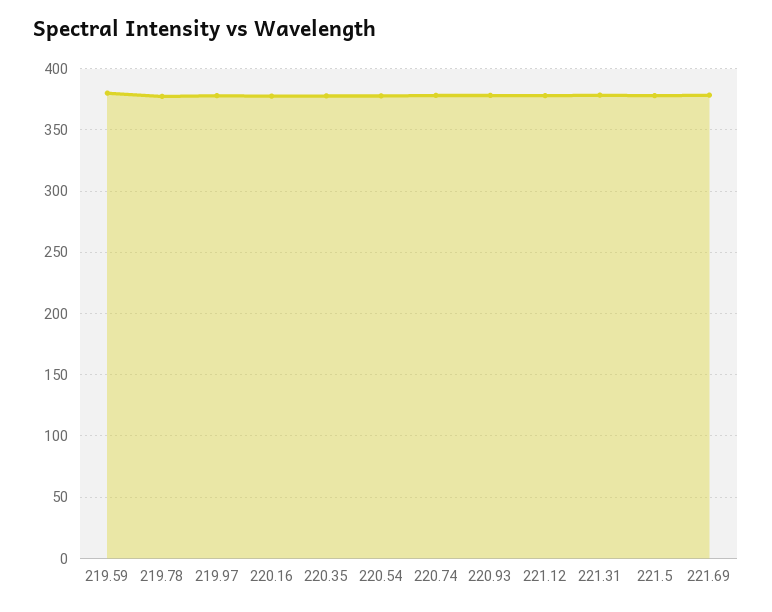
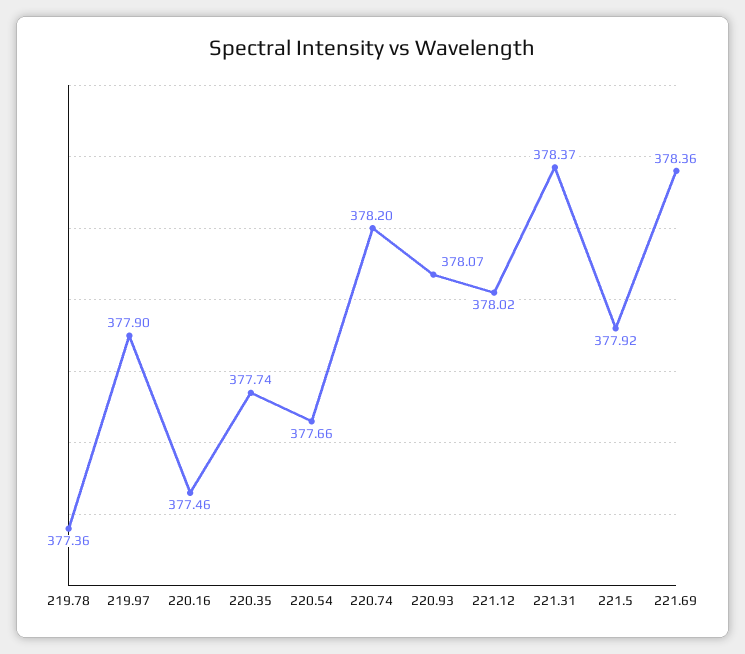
219.59: 380 -> none

